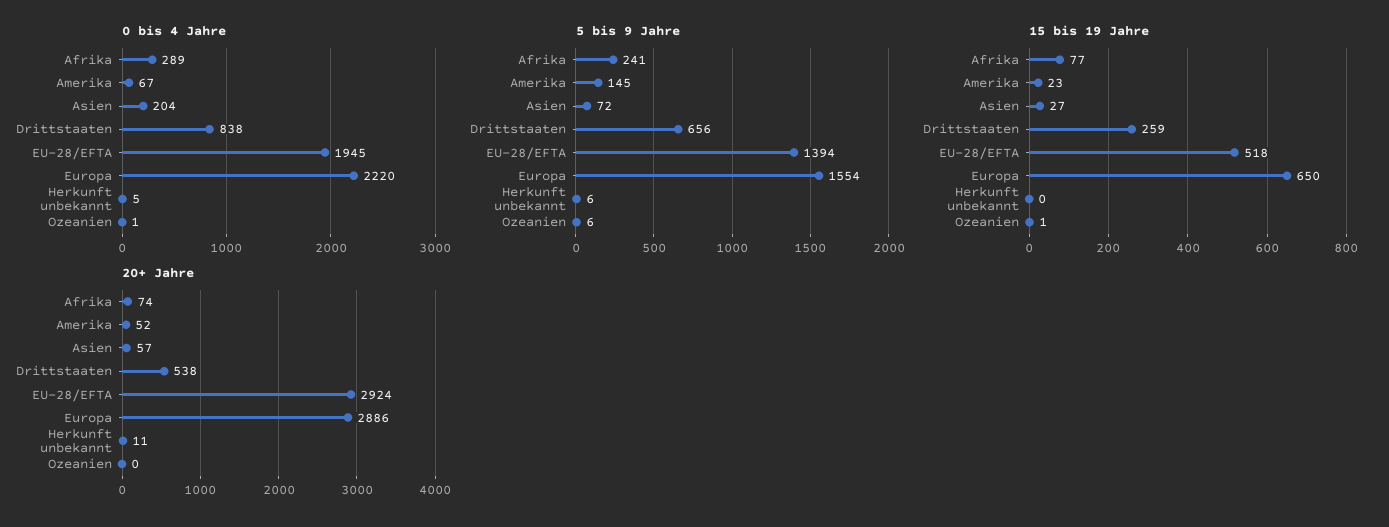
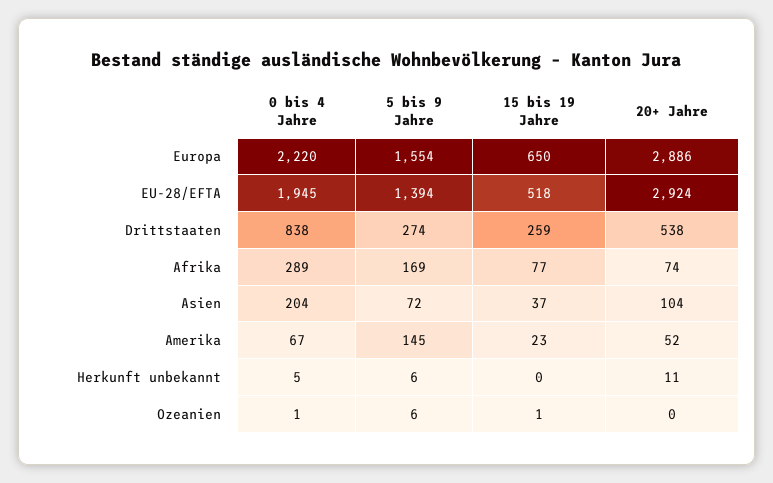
5 bis 9 Jahre, Afrika: 241 -> 169
5 bis 9 Jahre, Drittstaaten: 656 -> 274
15 bis 19 Jahre, Asien: 27 -> 37
20+ Jahre, Asien: 57 -> 104

